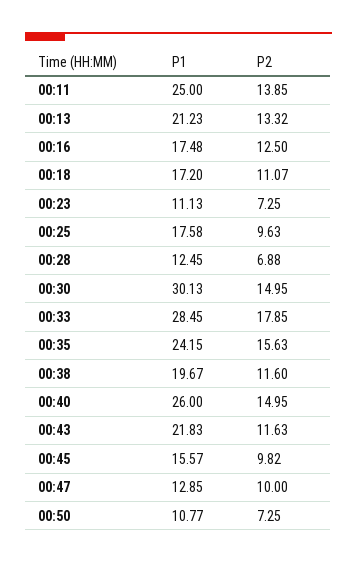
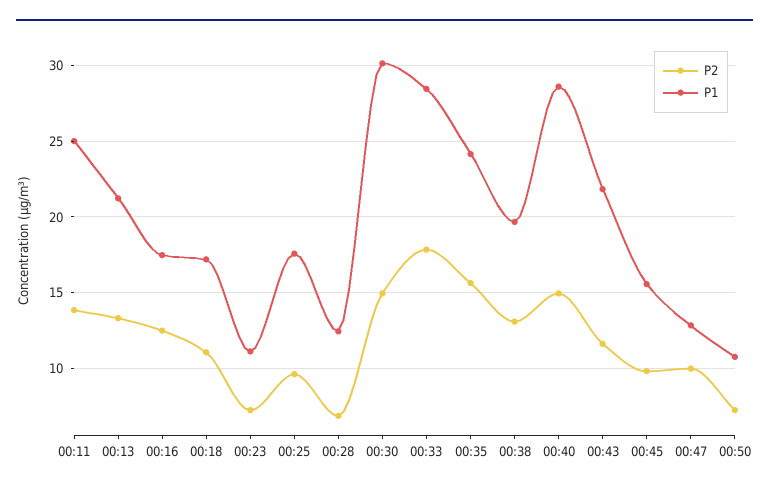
P2, 00:38: 11.6 -> 13
P1, 00:40: 26 -> 28.5

